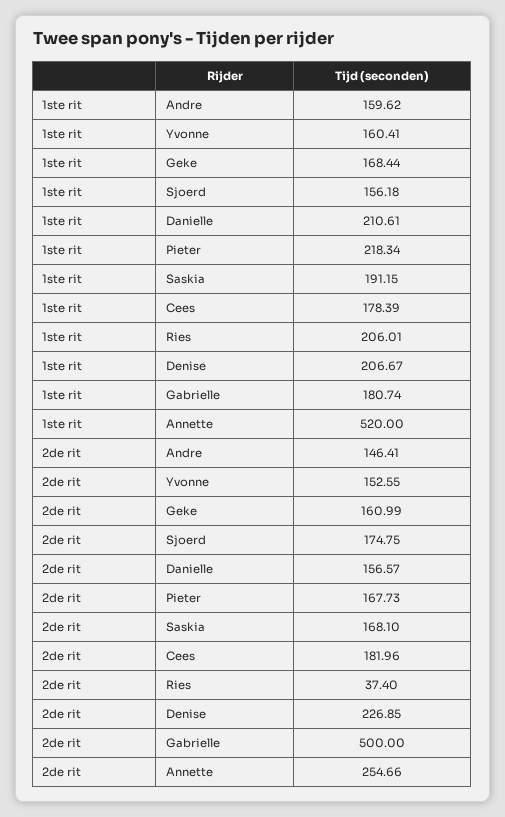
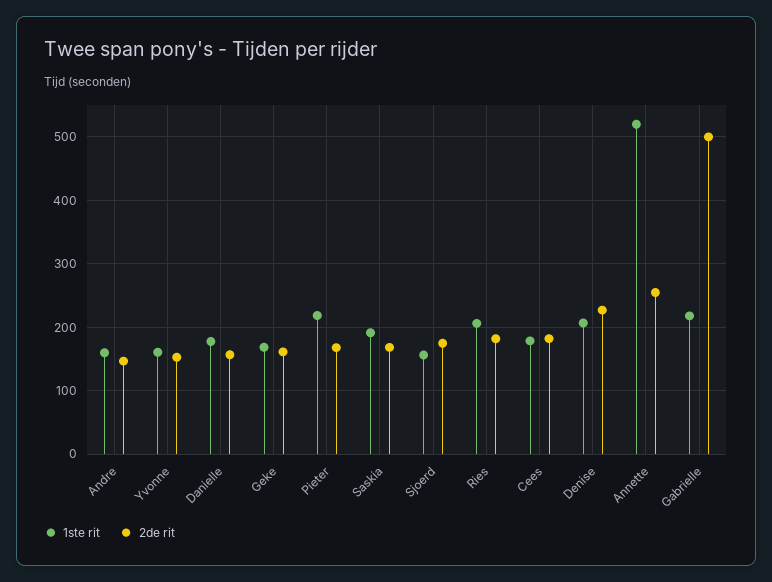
1ste rit, Danielle: 210.61 -> 180
1ste rit, Gabrielle: 180.74 -> 220
2de rit, Ries: 37.4 -> 180

